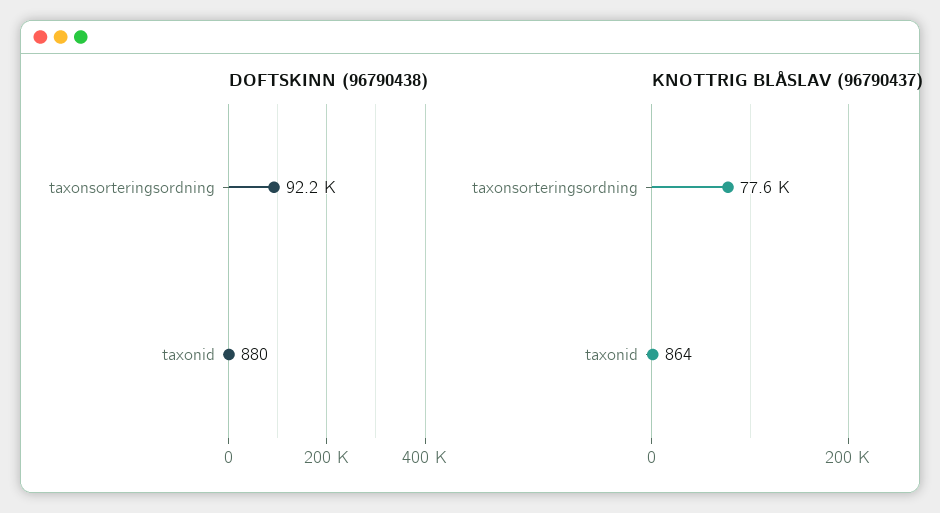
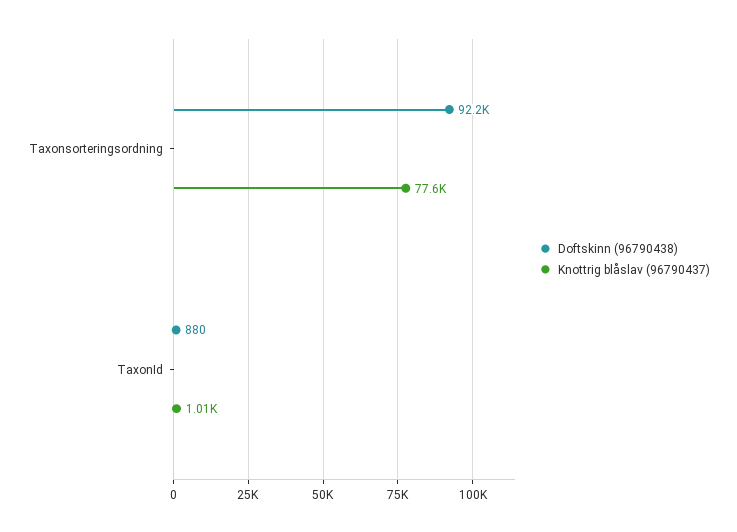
KNOTTRIG BLÅSLAV (96790437), taxonid: 864 -> 1010

